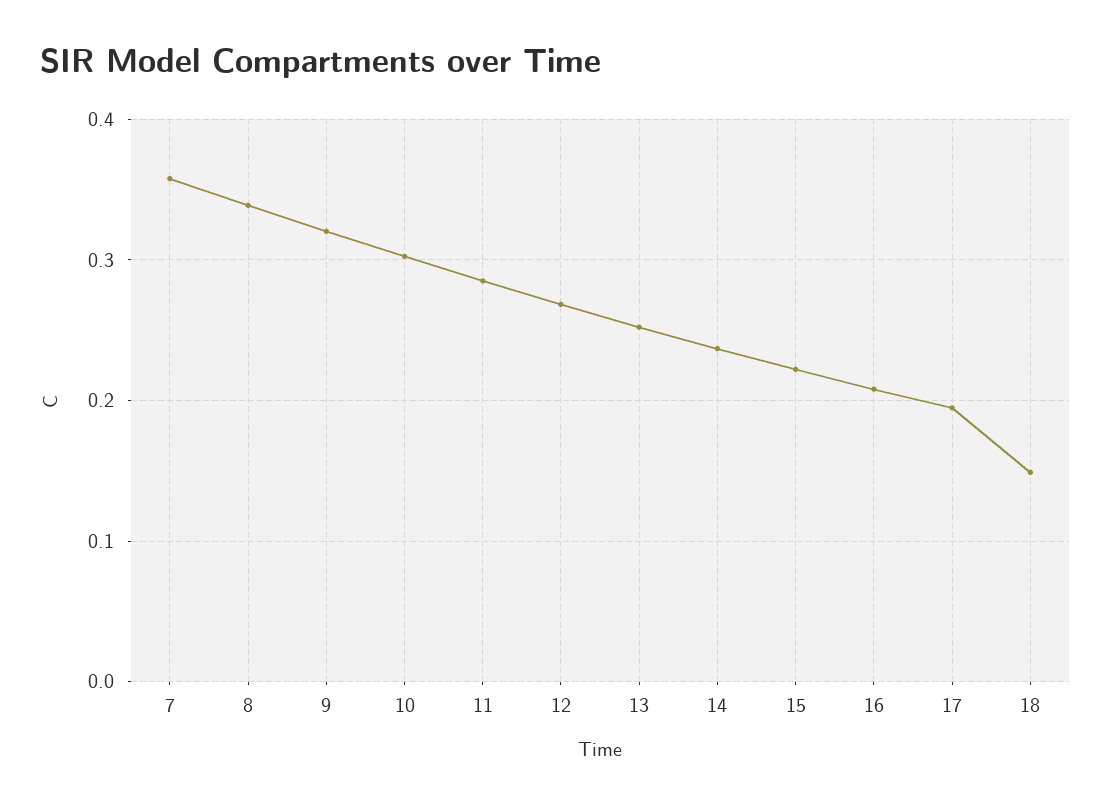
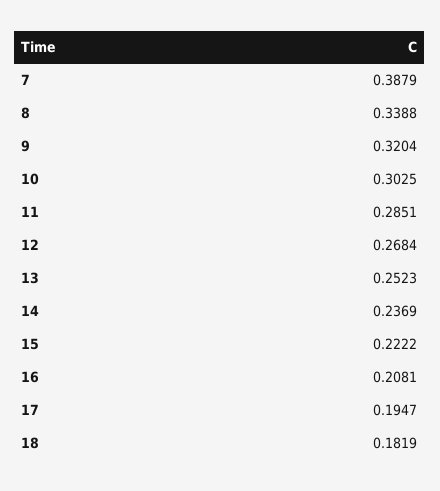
7: 0.36 -> 0.3879
18: 0.15 -> 0.1819

